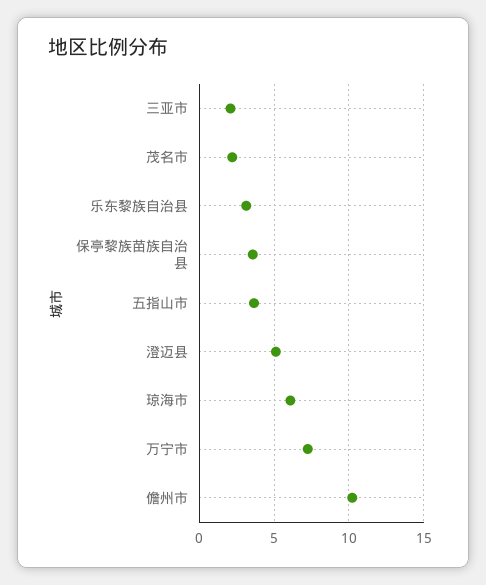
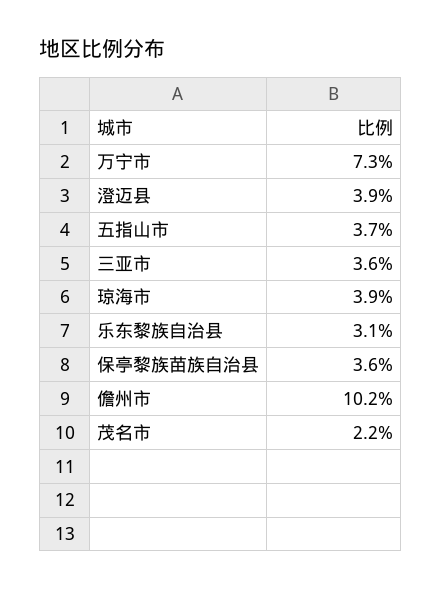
三亚市: 2 -> 3.6
澄迈县: 5 -> 3.9
琼海市: 6 -> 3.9

